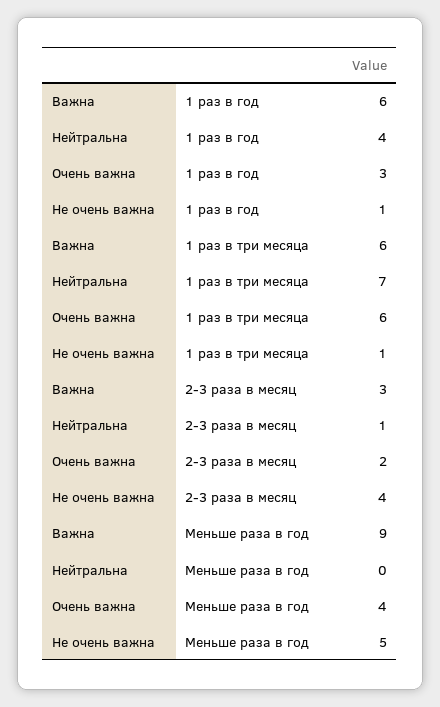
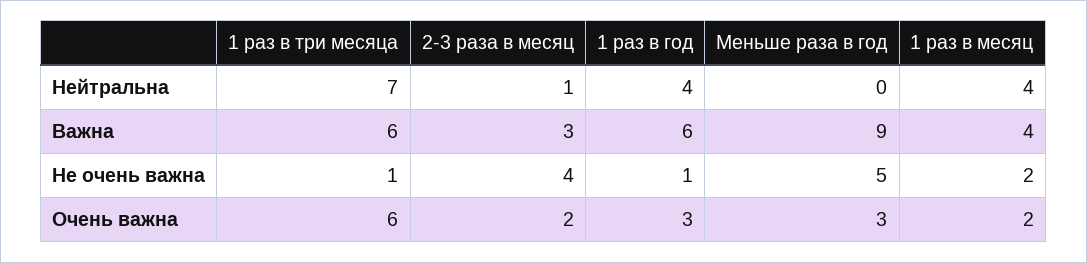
Очень важна, Меньше раза в год: 4 -> 3
Нейтральна, 1 раз в месяц: none -> 4
Важна, 1 раз в месяц: none -> 4
Не очень важна, 1 раз в месяц: none -> 2
Очень важна, 1 раз в месяц: none -> 2

